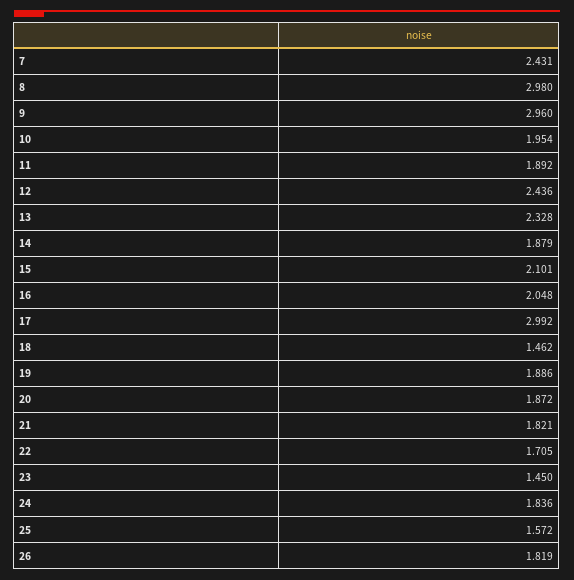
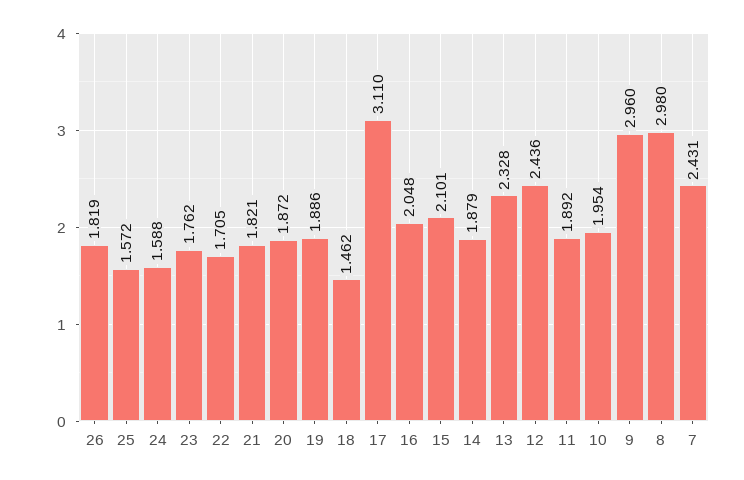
17: 2.992 -> 3.11
23: 1.45 -> 1.762
24: 1.836 -> 1.588

